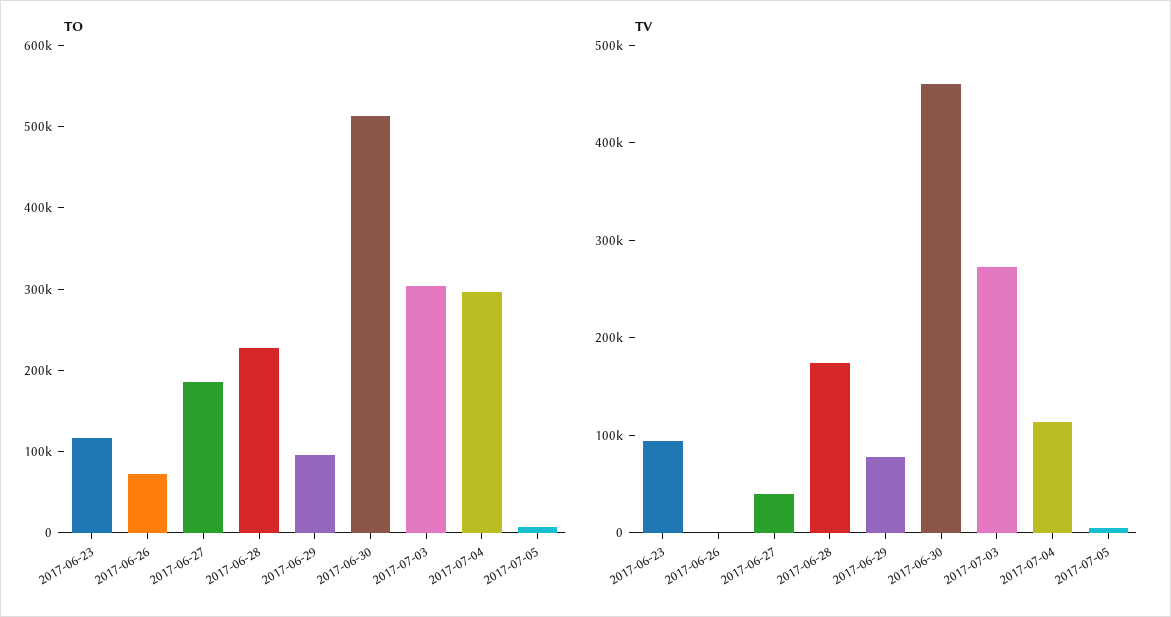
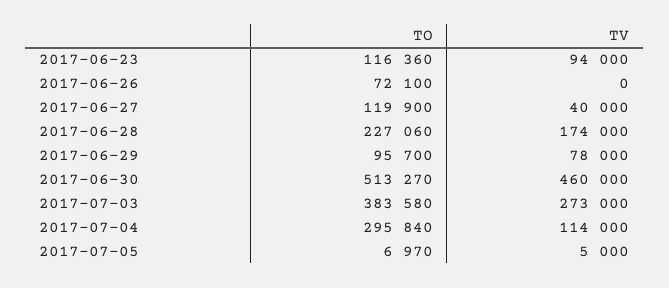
TO, 2017-06-27: 180000 -> 119900
TO, 2017-07-03: 300000 -> 383580

